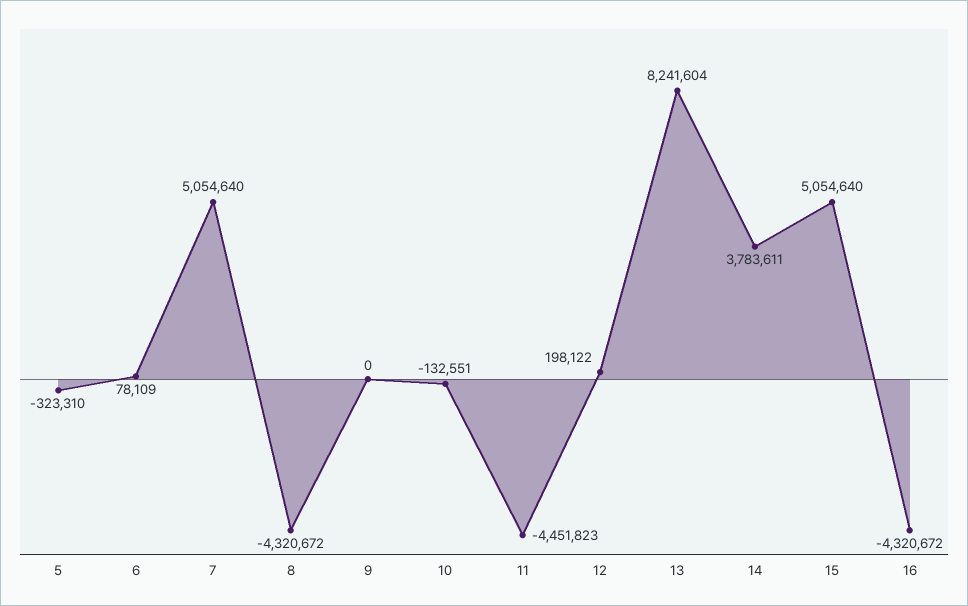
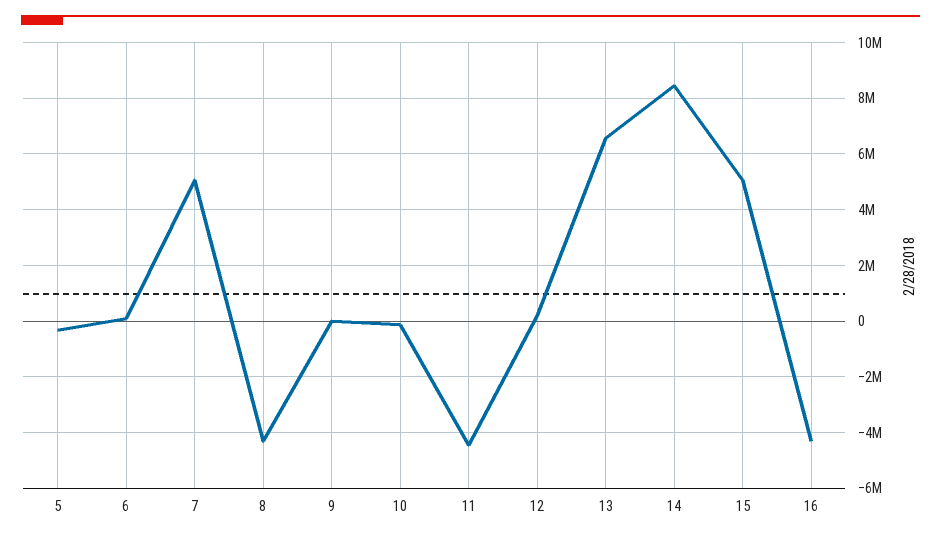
13: 8241604 -> 6500000
14: 3783611 -> 8500000

